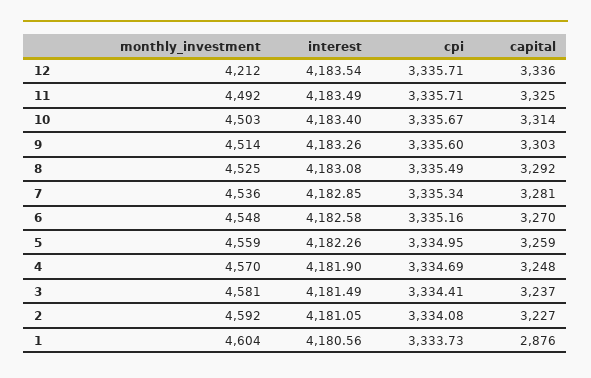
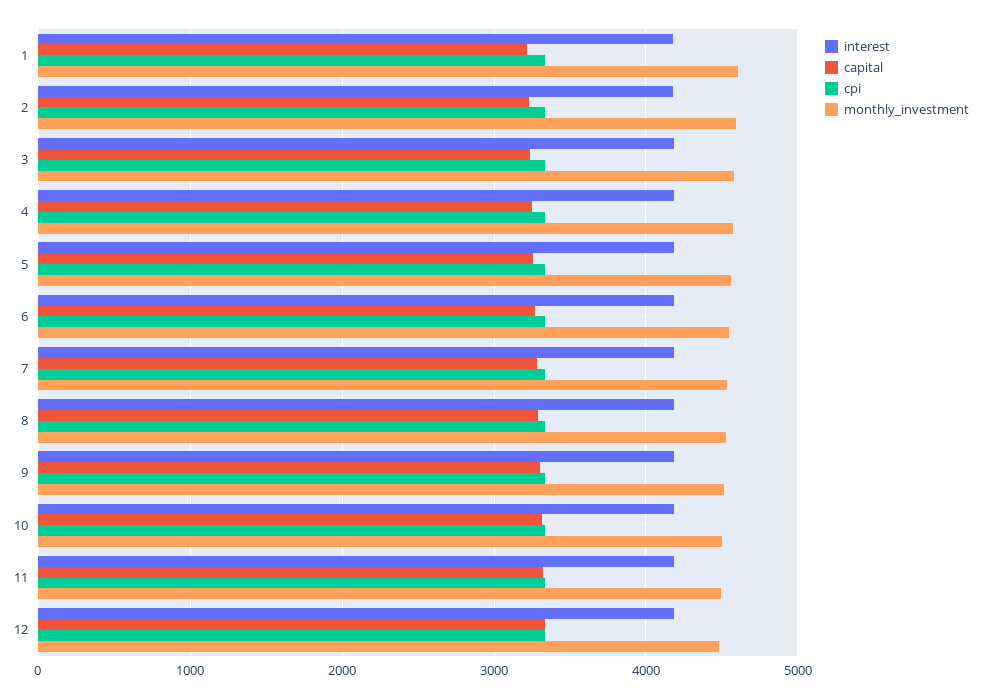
monthly_investment, 12: 4212 -> 4500
capital, 1: 2876 -> 3200

